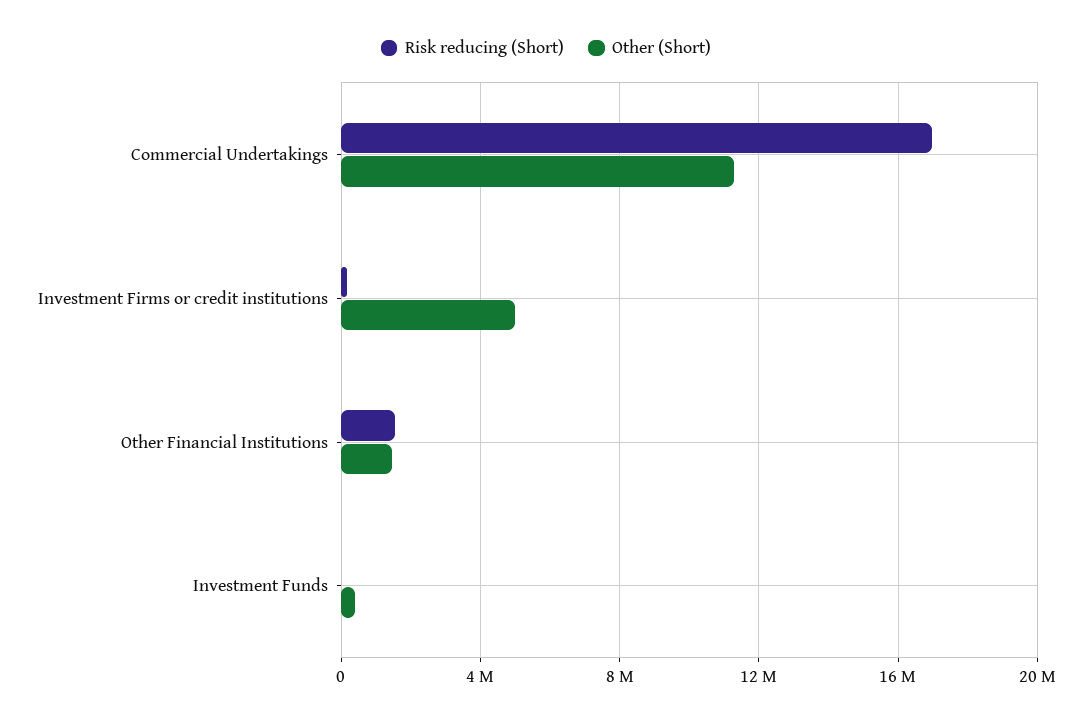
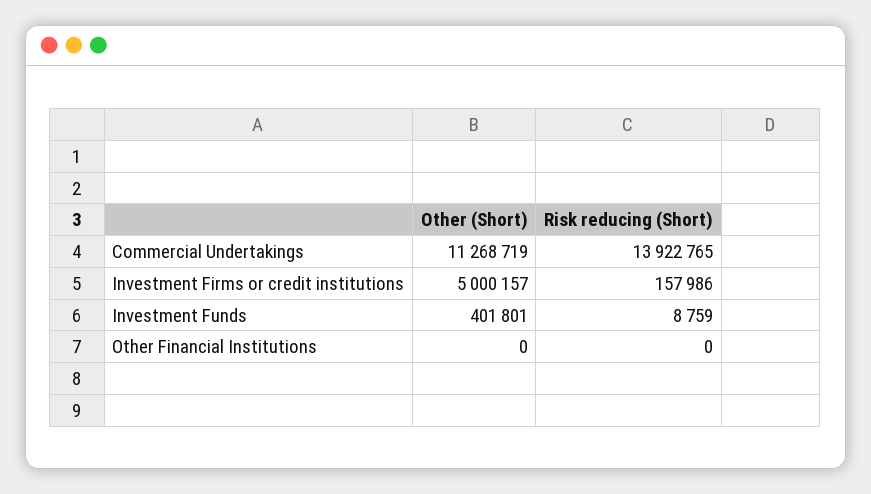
Risk reducing (Short), Commercial Undertakings: 17000000 -> 13922765
Risk reducing (Short), Other Financial Institutions: 1500000 -> 0
Other (Short), Other Financial Institutions: 1500000 -> 0

